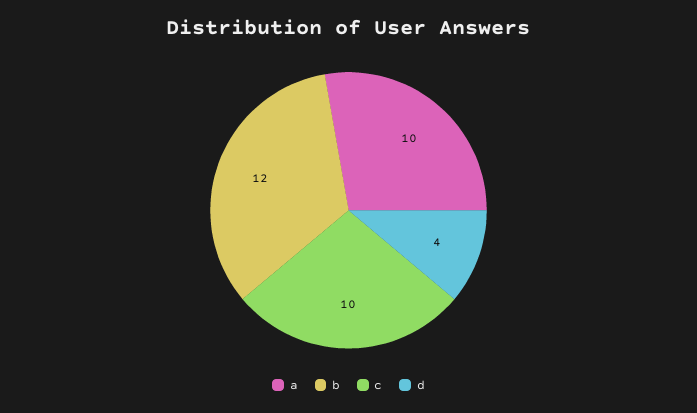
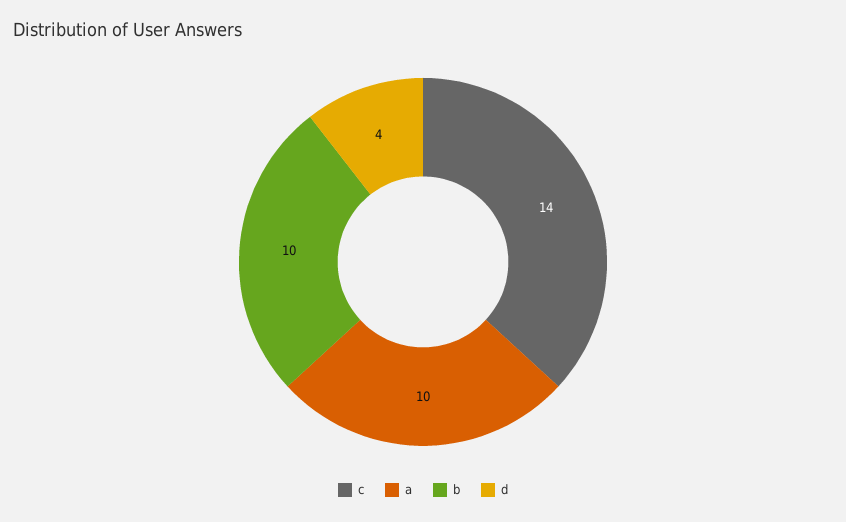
b: 12 -> 10
c: 10 -> 14

